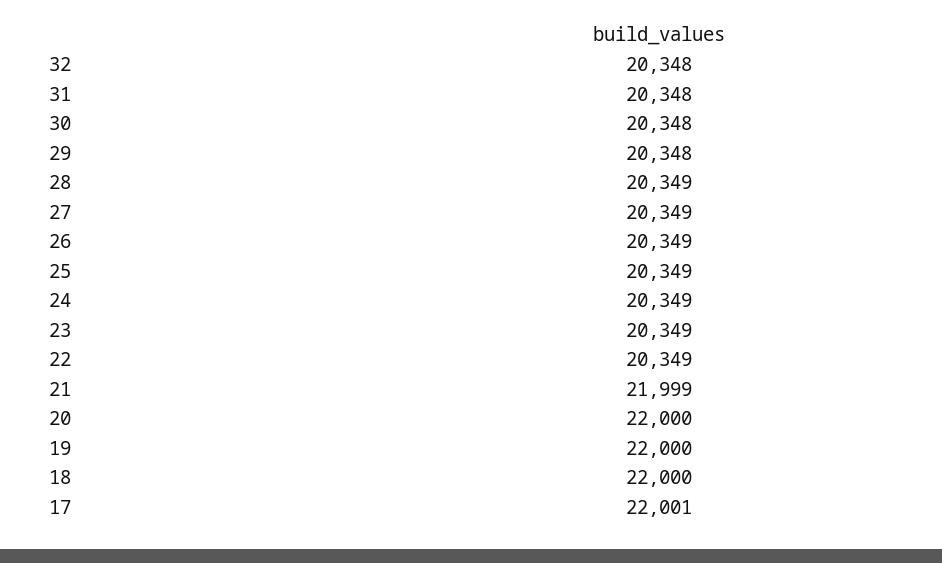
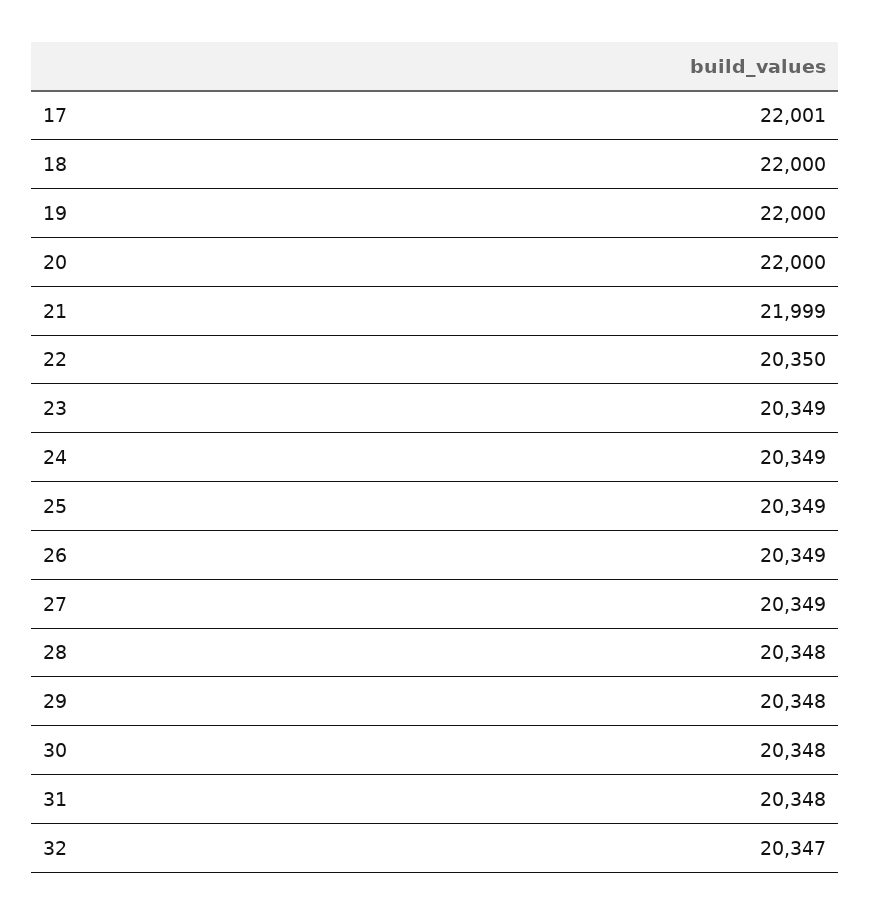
32: 20348 -> 20347
28: 20349 -> 20348
22: 20349 -> 20350

